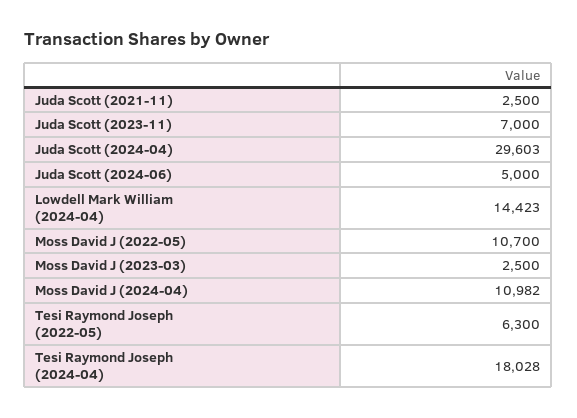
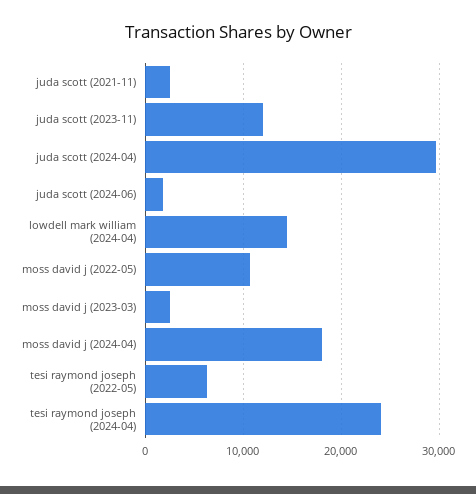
Juda Scott (2023-11): 7000 -> 12000
Juda Scott (2024-06): 5000 -> 2000
Moss David J (2024-04): 10982 -> 18000
Tesi Raymond Joseph (2024-04): 18028 -> 24000

